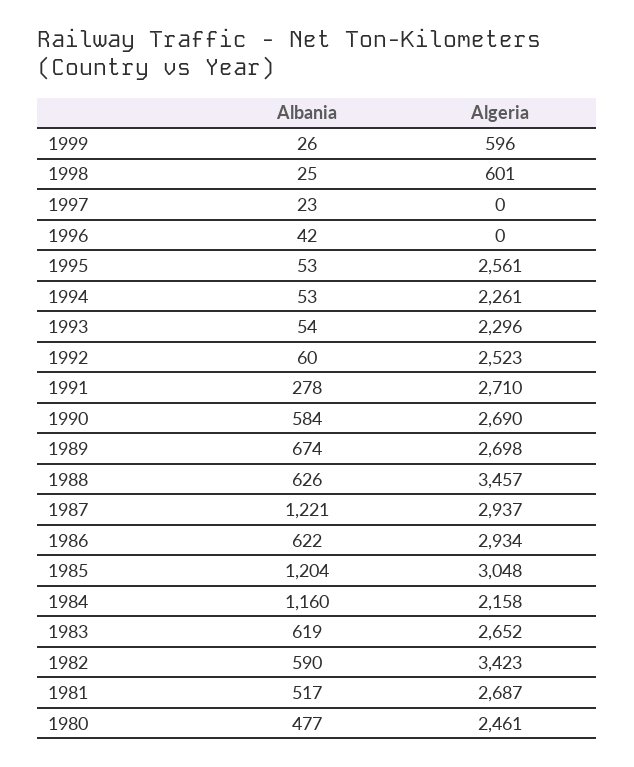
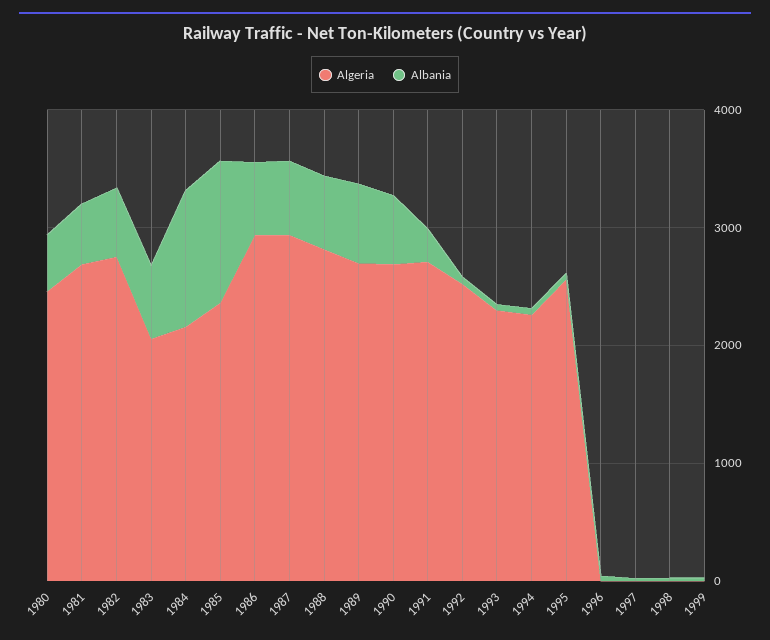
Algeria, 1999: 596 -> 0
Algeria, 1998: 601 -> 0
Algeria, 1988: 3457 -> 2800
Albania, 1987: 1221 -> 600
Algeria, 1985: 3048 -> 2400
Algeria, 1983: 2652 -> 2000
Algeria, 1982: 3423 -> 2800

